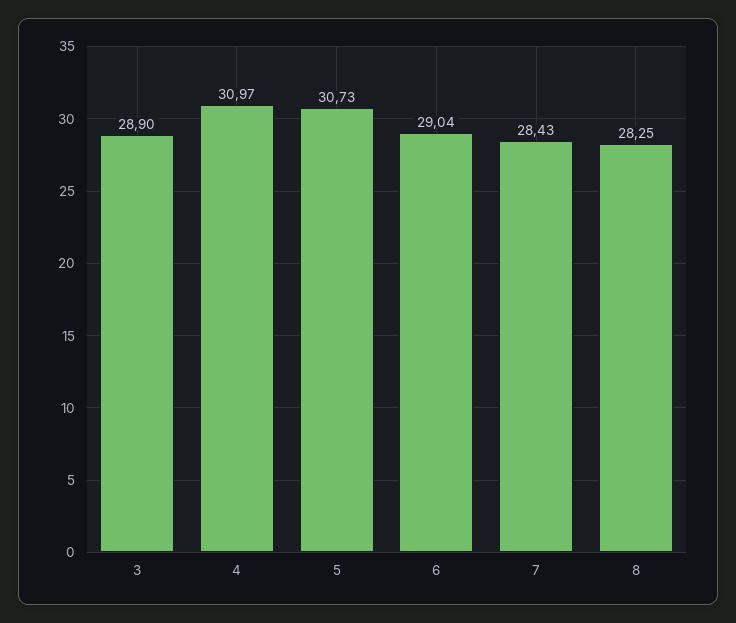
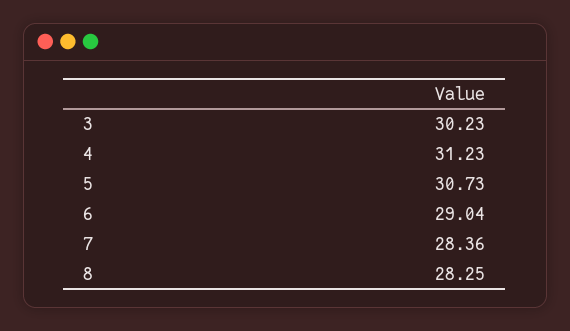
3: 28.9 -> 30.23
4: 30.97 -> 31.23
7: 28.43 -> 28.36

